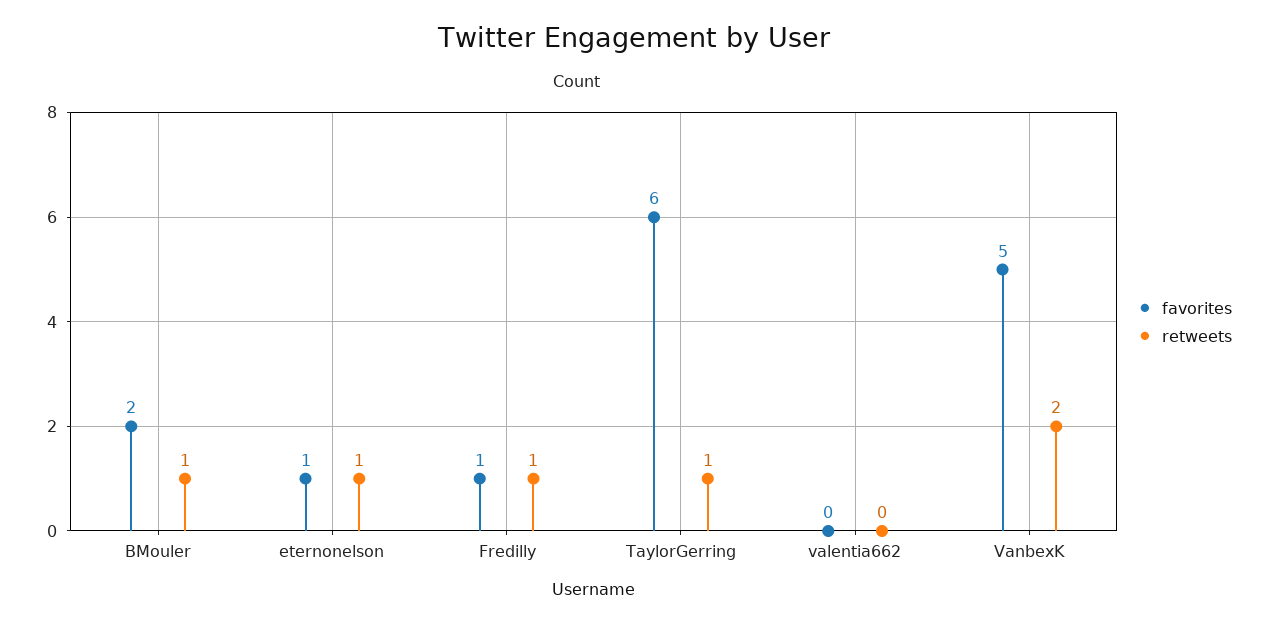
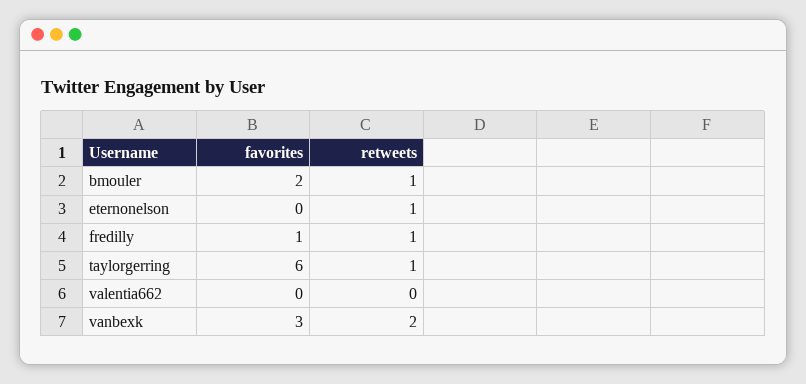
favorites, eternonelson: 1 -> 0
favorites, VanbexK: 5 -> 3

